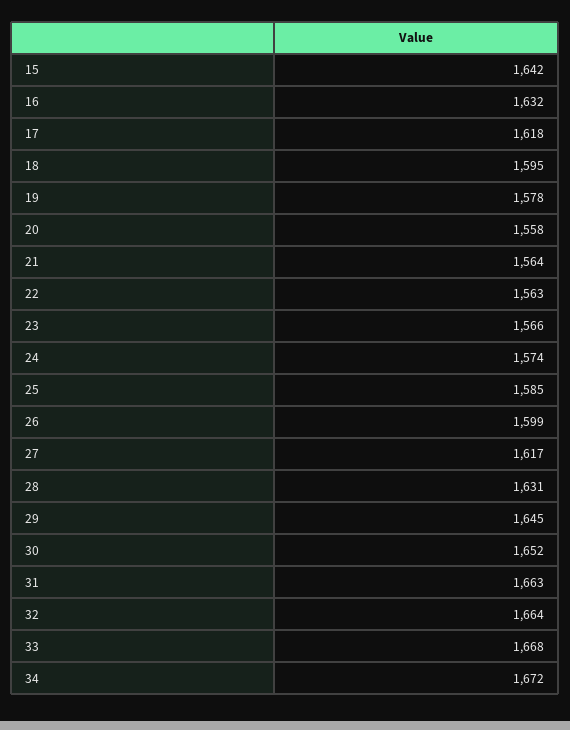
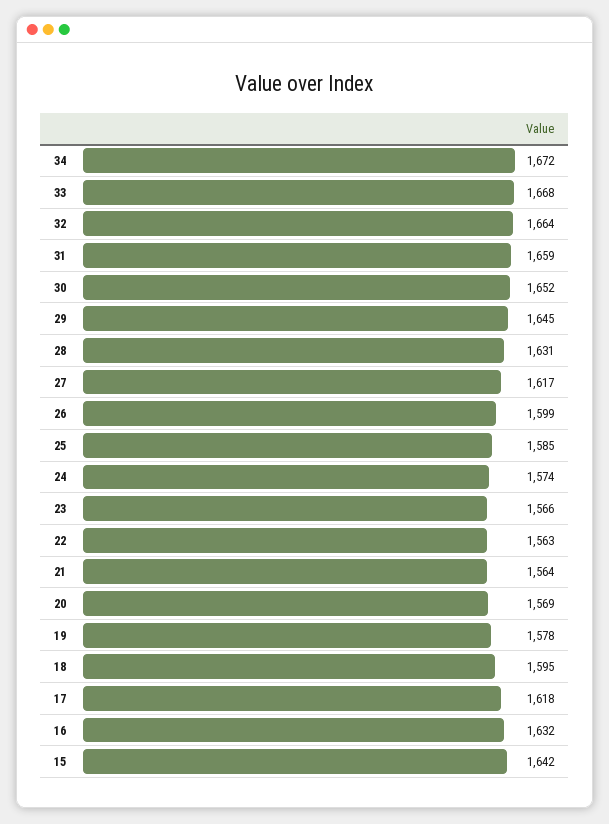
20: 1558 -> 1569
31: 1663 -> 1659

